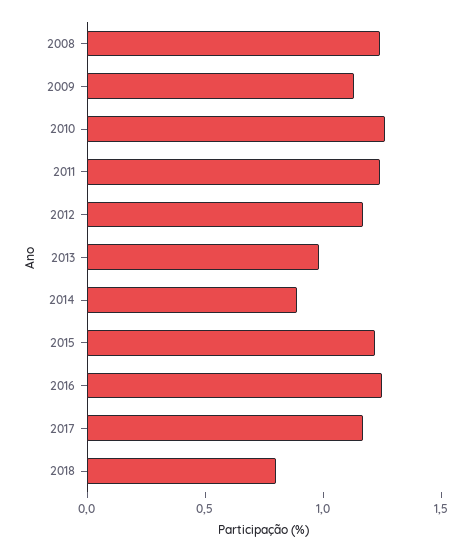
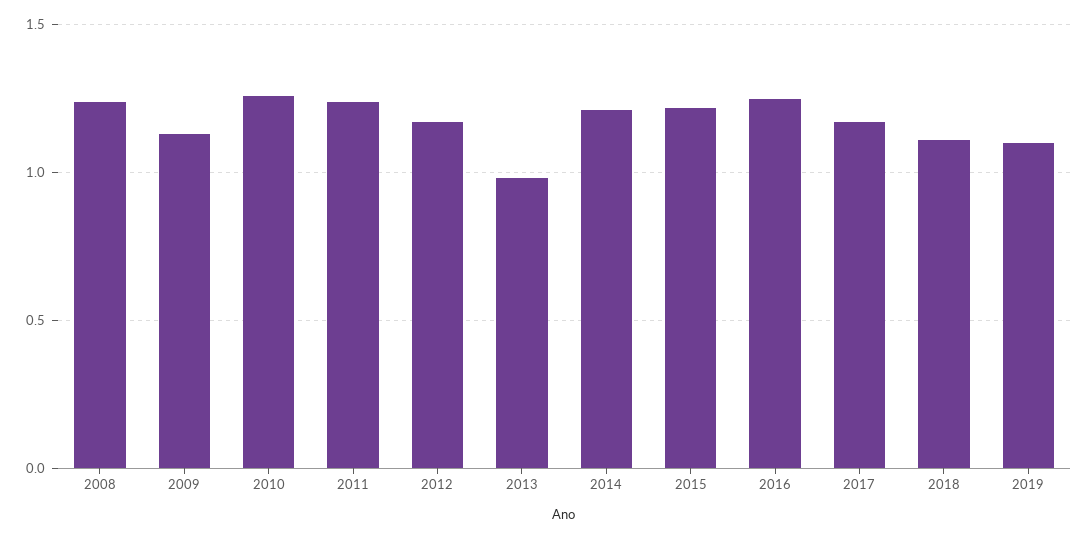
2014: 0.9 -> 1.2
2018: 0.8 -> 1.1
2019: none -> 1.1

